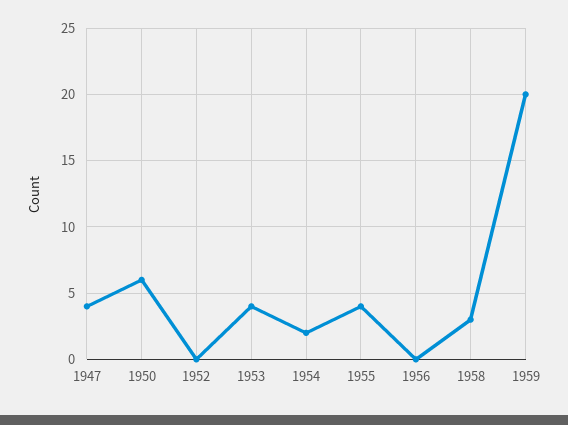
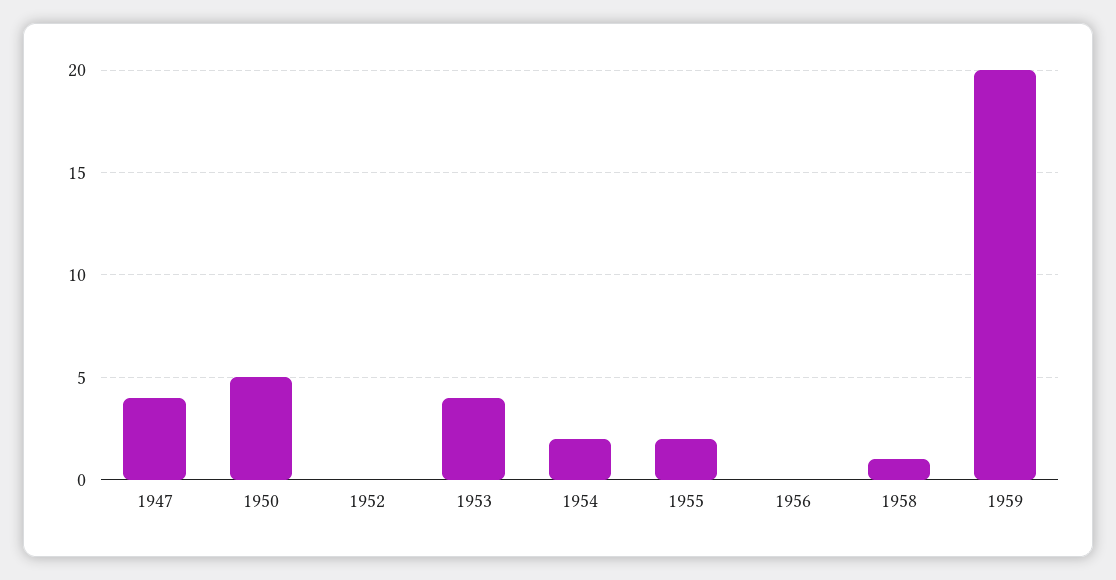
1950: 6 -> 5
1955: 4 -> 2
1958: 3 -> 1

